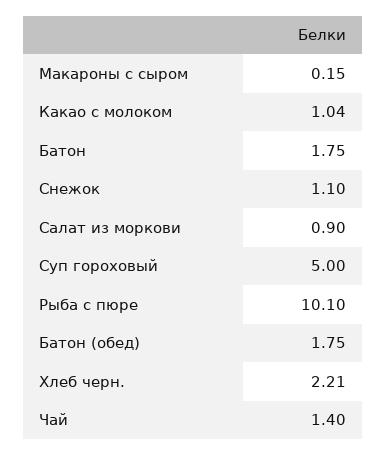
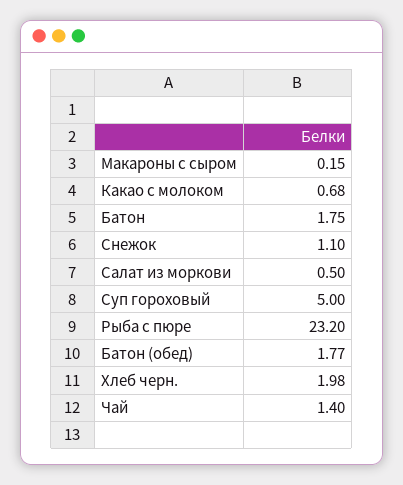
Какао с молоком: 1.04 -> 0.68
Салат из моркови: 0.9 -> 0.5
Рыба с пюре: 10.1 -> 23.2
Батон (обед): 1.75 -> 1.77
Хлеб черн.: 2.21 -> 1.98

